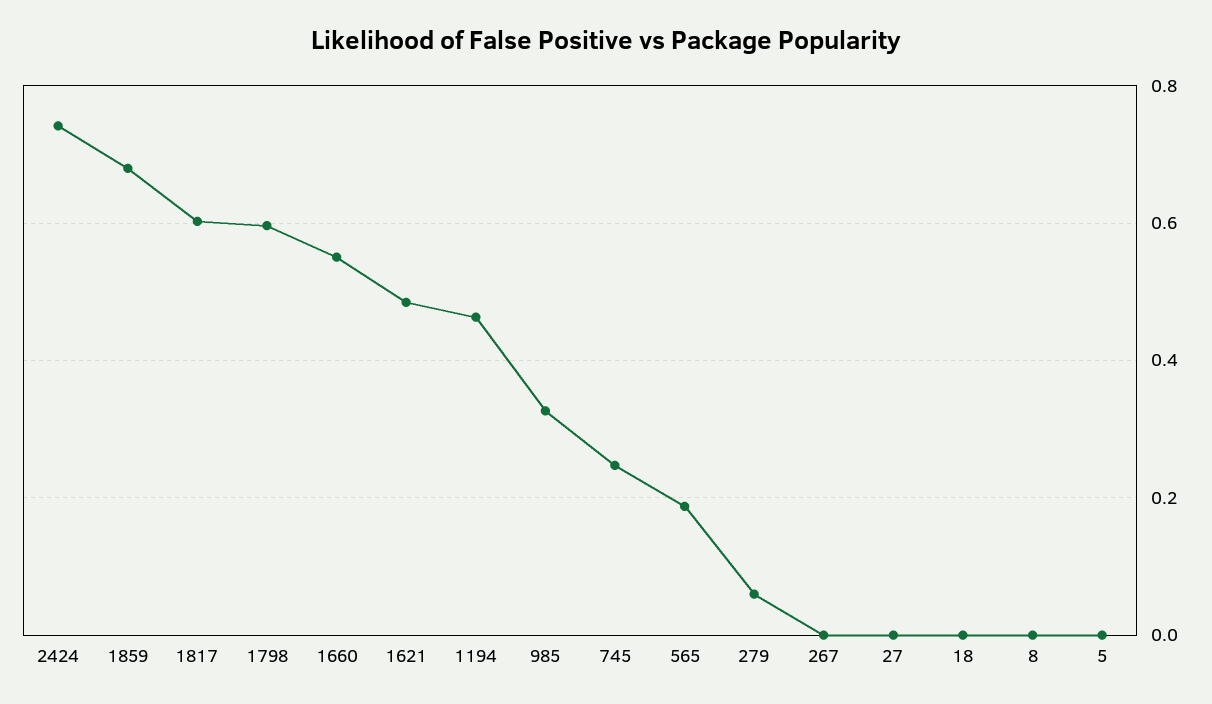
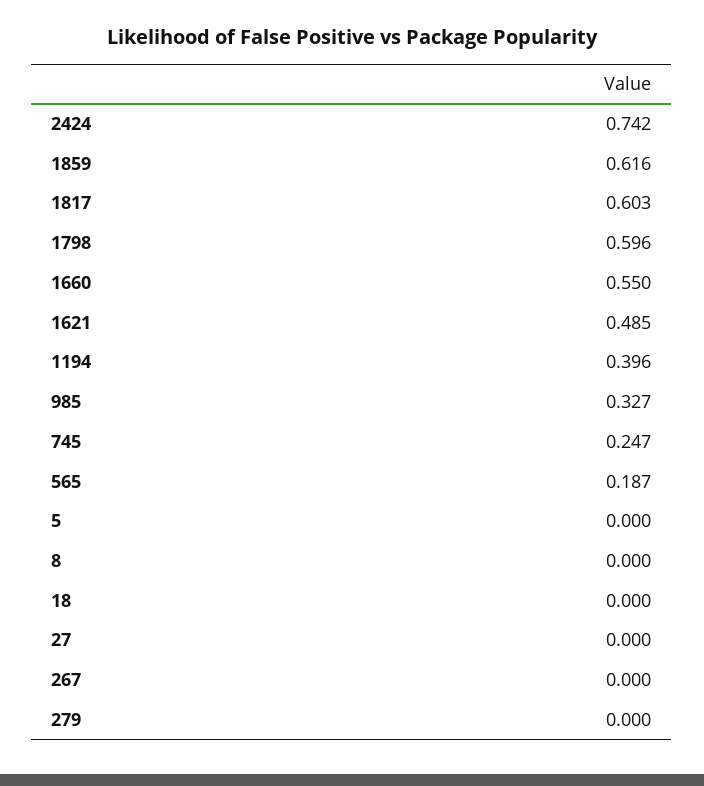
1859: 0.68 -> 0.616
1194: 0.46 -> 0.396
279: 0.06 -> 0

